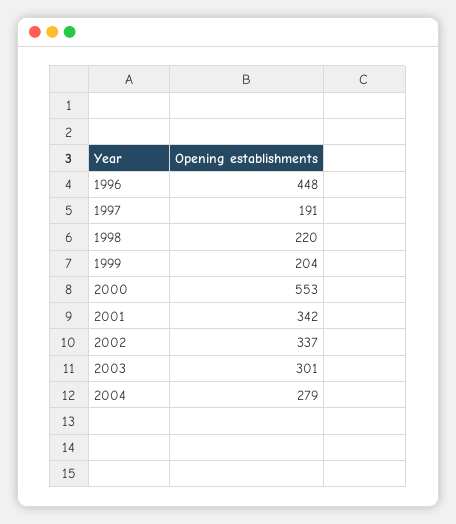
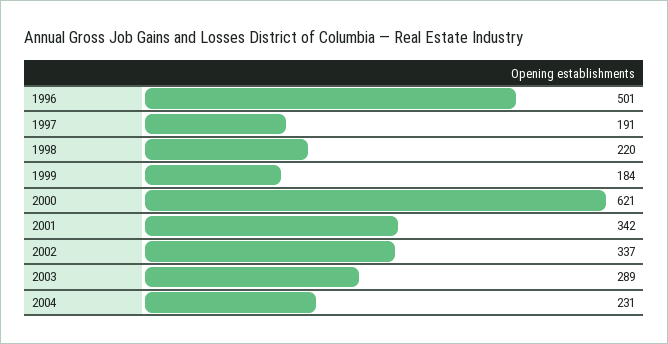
1996: 448 -> 501
1999: 204 -> 184
2000: 553 -> 621
2003: 301 -> 289
2004: 279 -> 231

